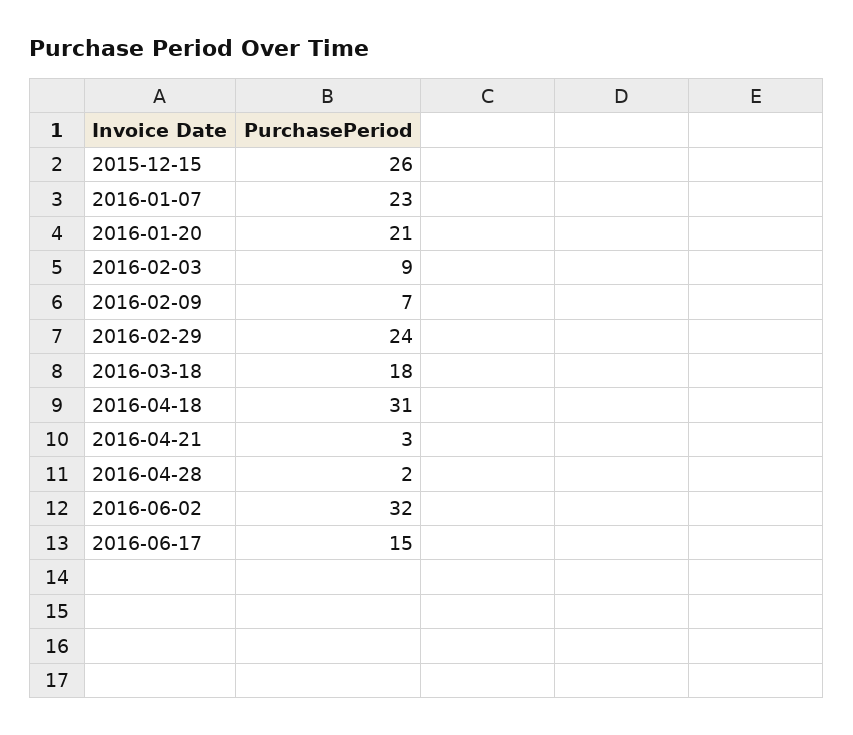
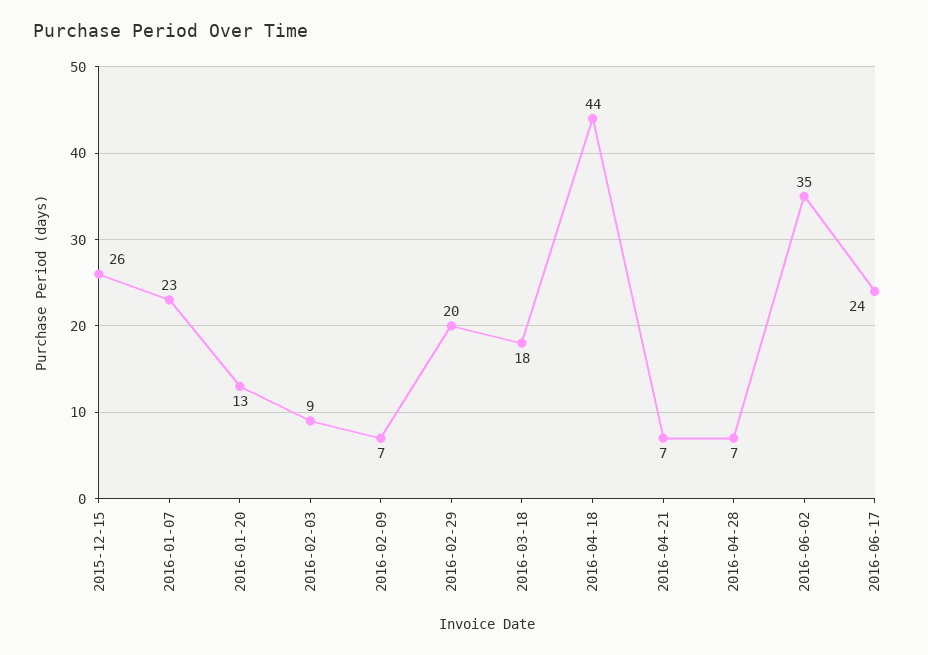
2016-01-20: 21 -> 13
2016-02-29: 24 -> 20
2016-04-18: 31 -> 44
2016-04-21: 3 -> 7
2016-04-28: 2 -> 7
2016-06-02: 32 -> 35
2016-06-17: 15 -> 24

